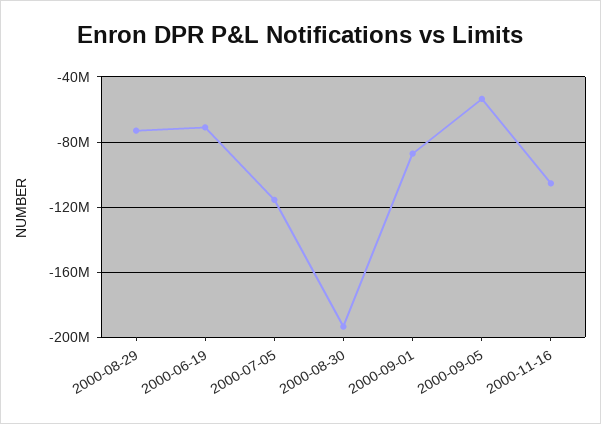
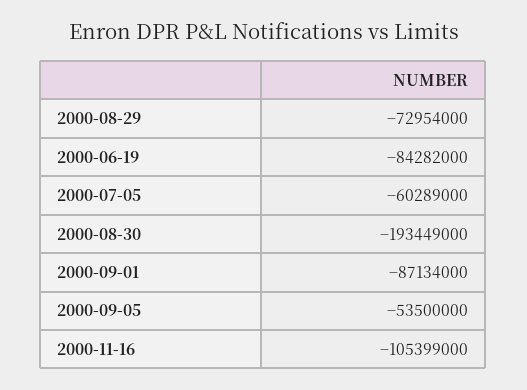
2000-06-19: -70000000 -> -84282000
2000-07-05: -115000000 -> -60289000

